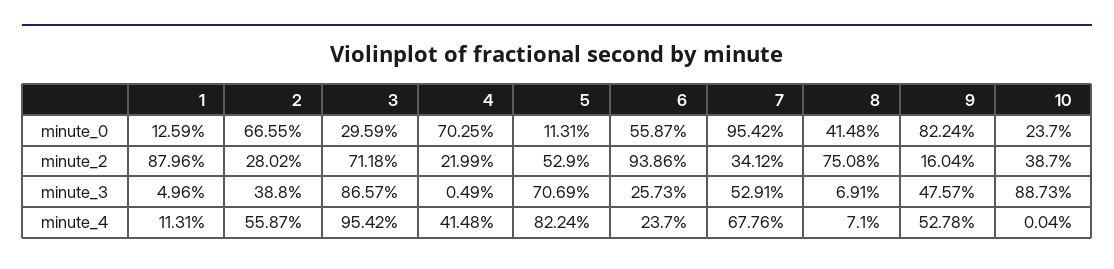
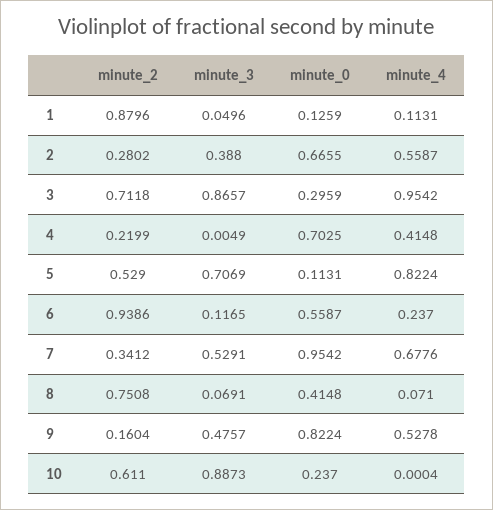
10, minute_2: 0.387 -> 0.611
6, minute_3: 0.2573 -> 0.1165

